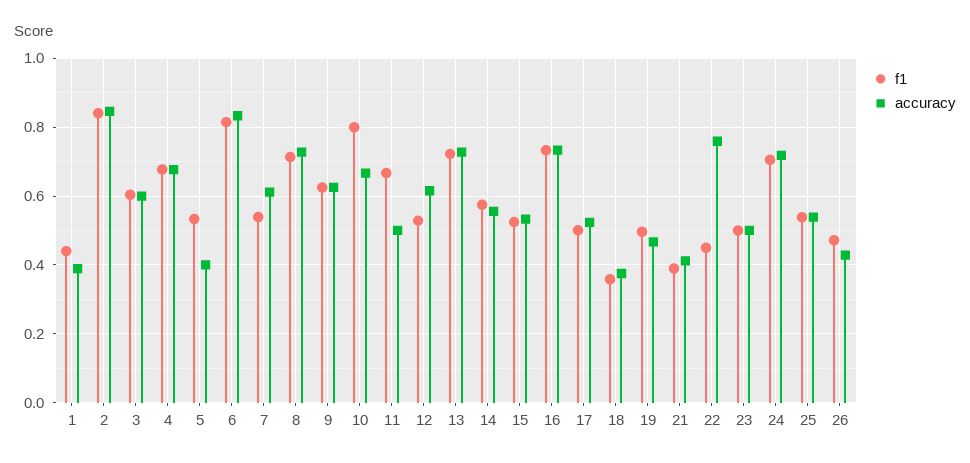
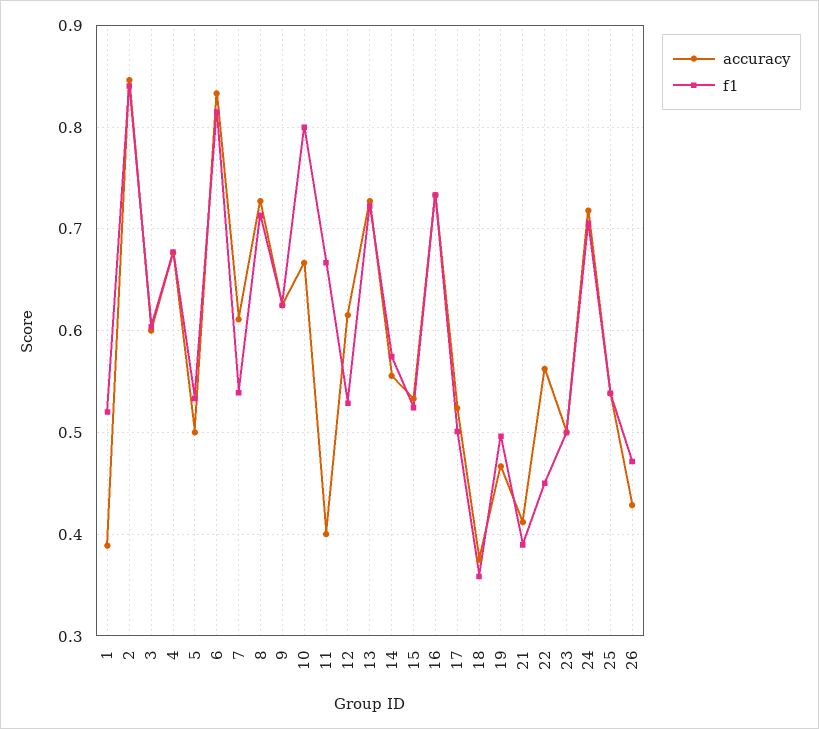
f1, 1: 0.44 -> 0.52
accuracy, 5: 0.4 -> 0.5
accuracy, 11: 0.5 -> 0.4
accuracy, 22: 0.76 -> 0.56

